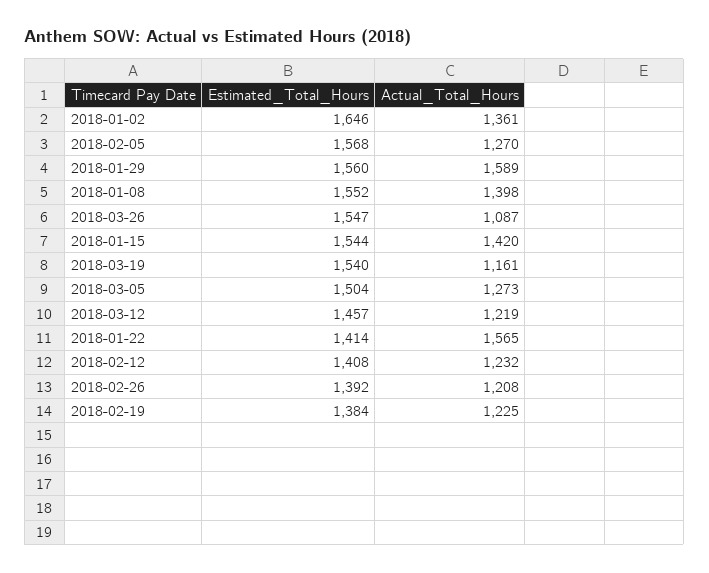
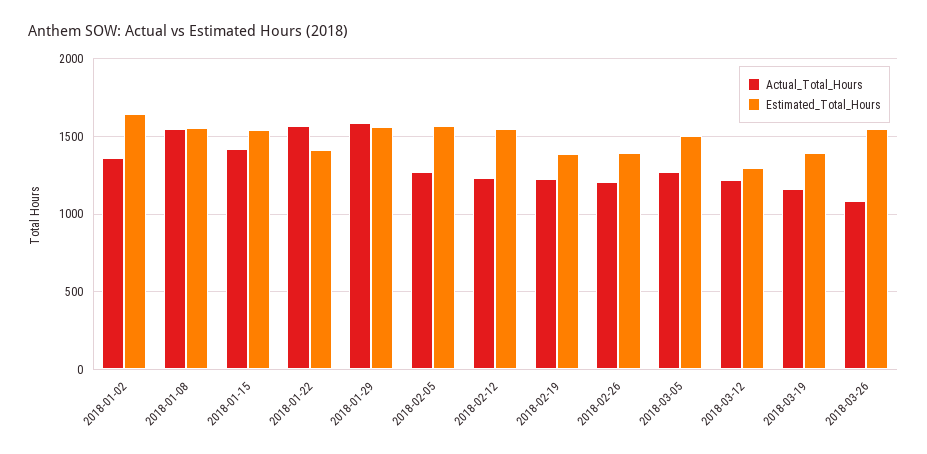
Actual_Total_Hours, 2018-01-08: 1398 -> 1550
Estimated_Total_Hours, 2018-03-19: 1540 -> 1400
Estimated_Total_Hours, 2018-03-12: 1457 -> 1300
Estimated_Total_Hours, 2018-02-12: 1408 -> 1550

